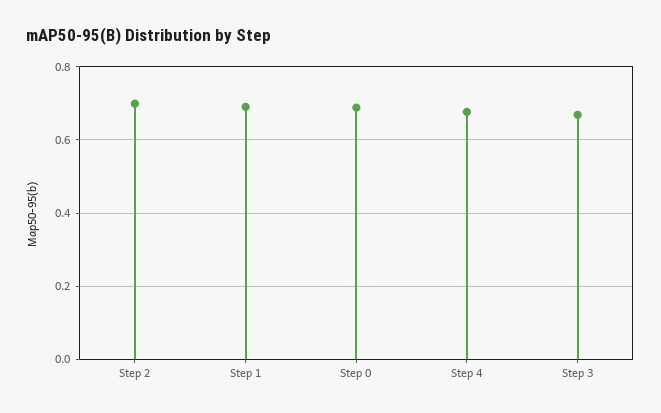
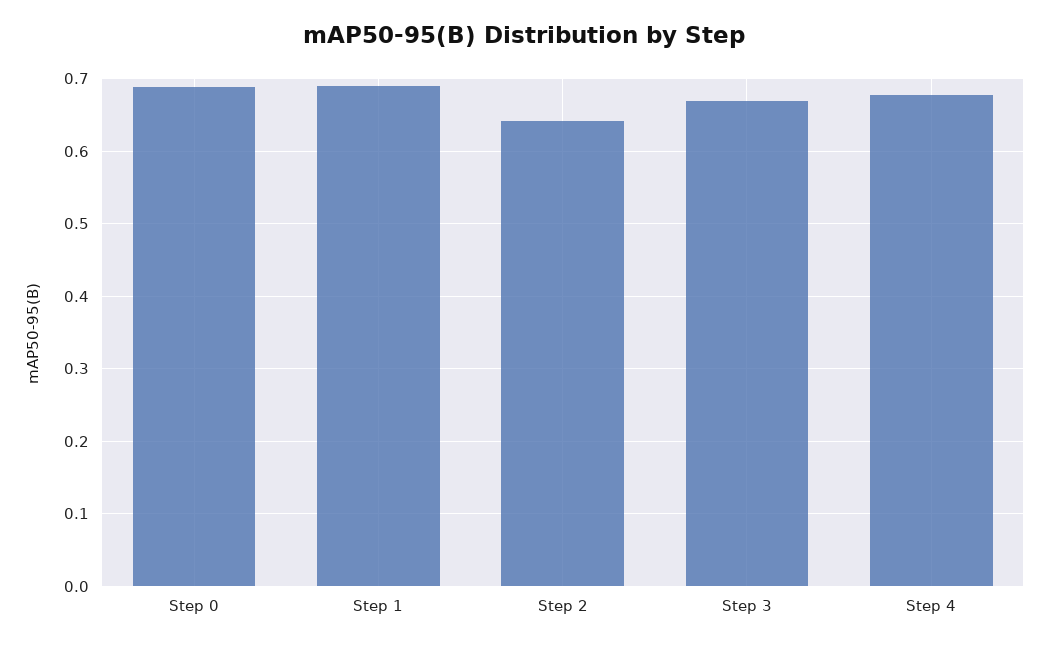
Step 2: 0.7 -> 0.64

